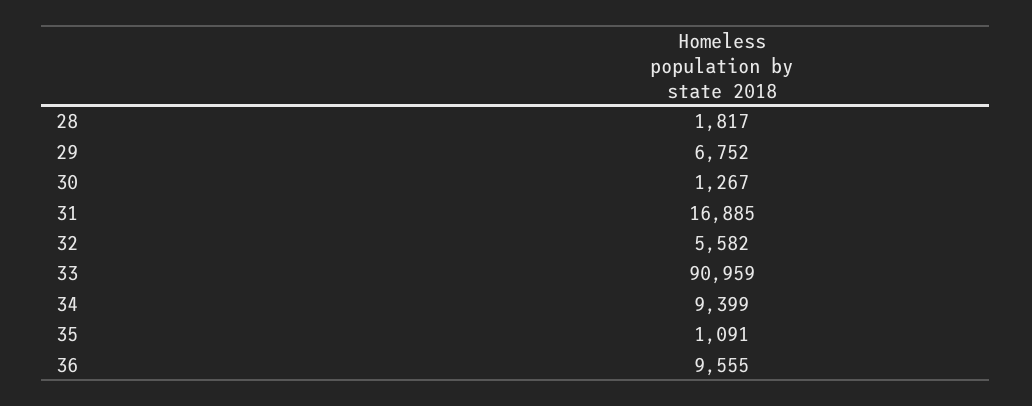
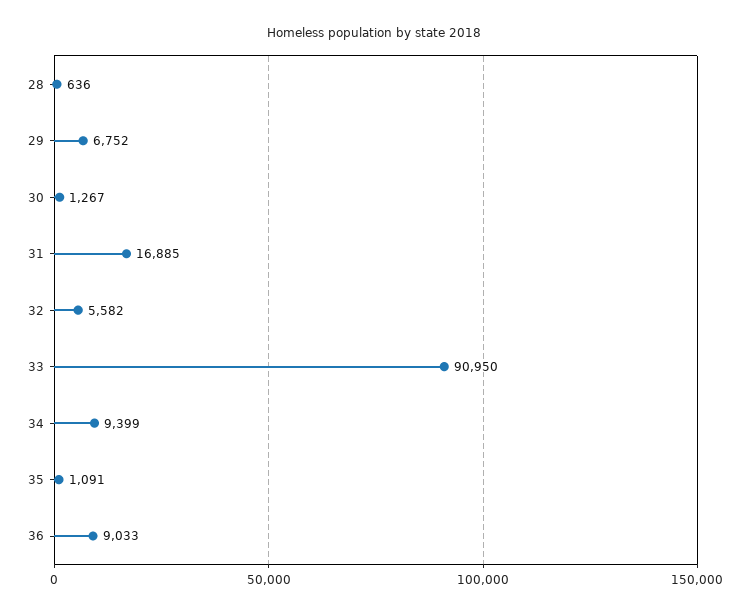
28: 1817 -> 636
33: 90959 -> 90950
36: 9555 -> 9033

